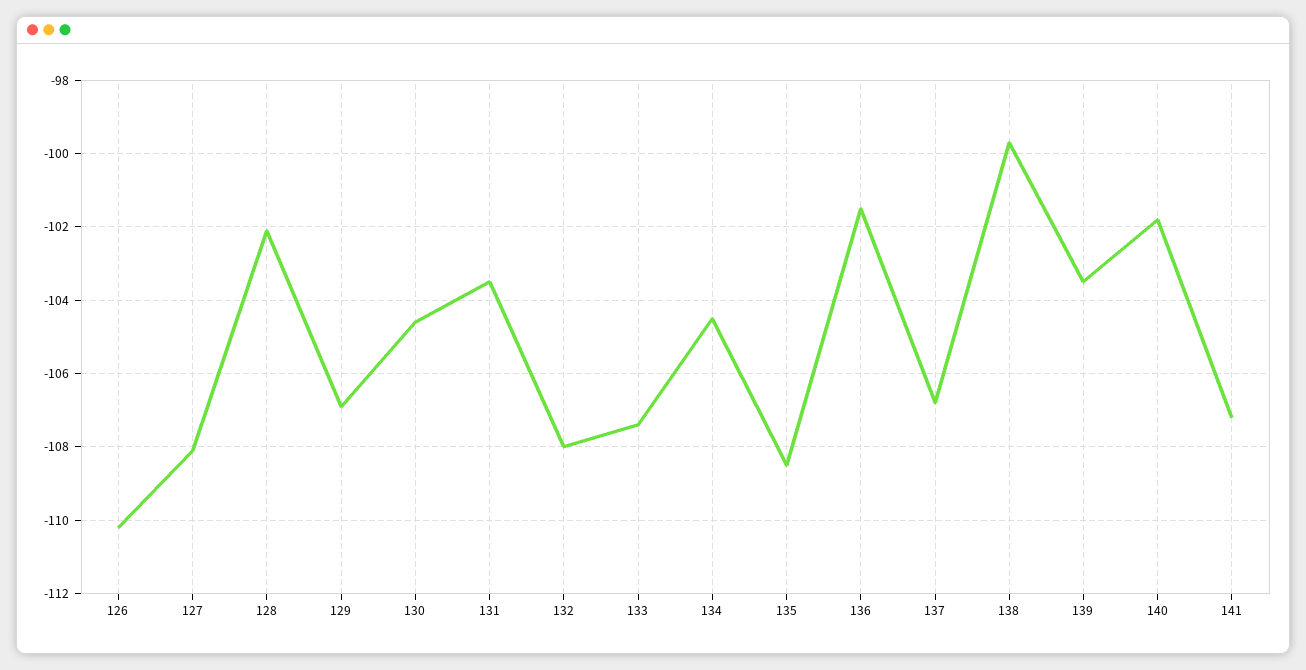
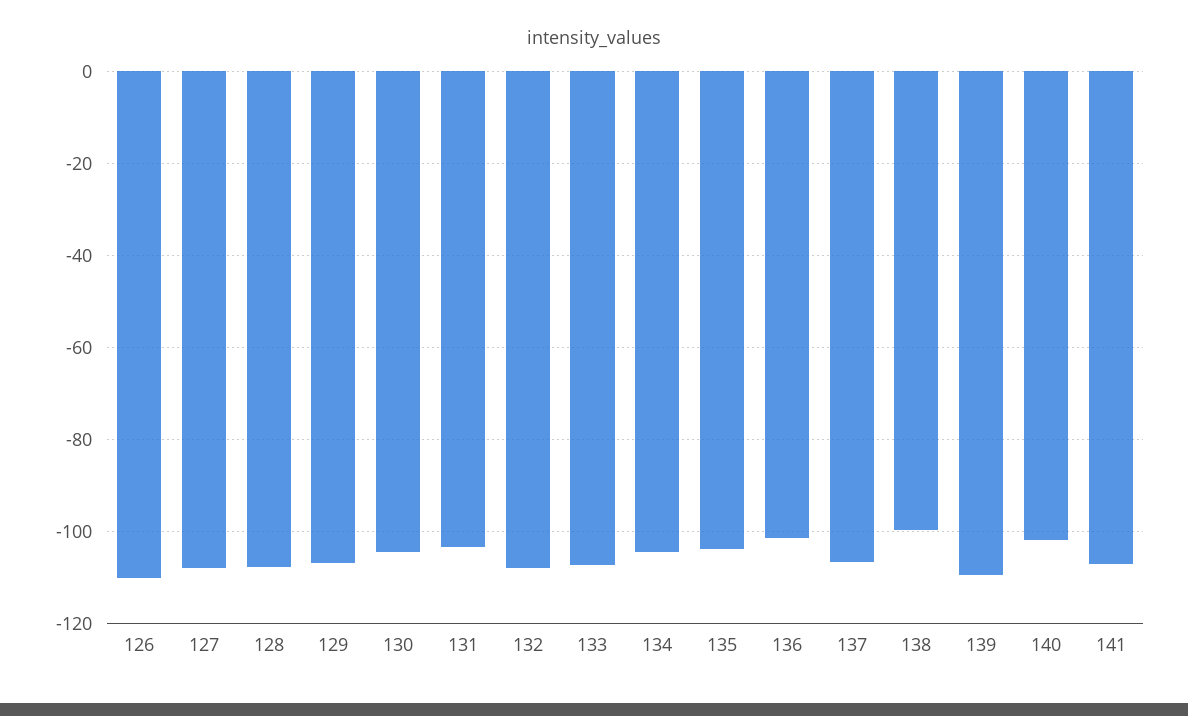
128: -102 -> -108
135: -108.5 -> -104
139: -103.5 -> -110

